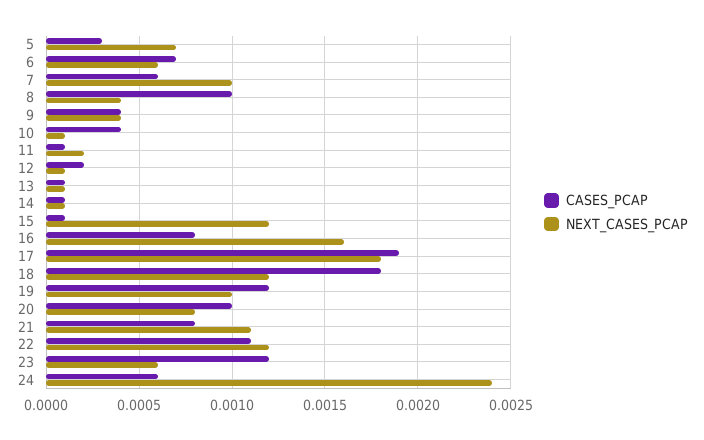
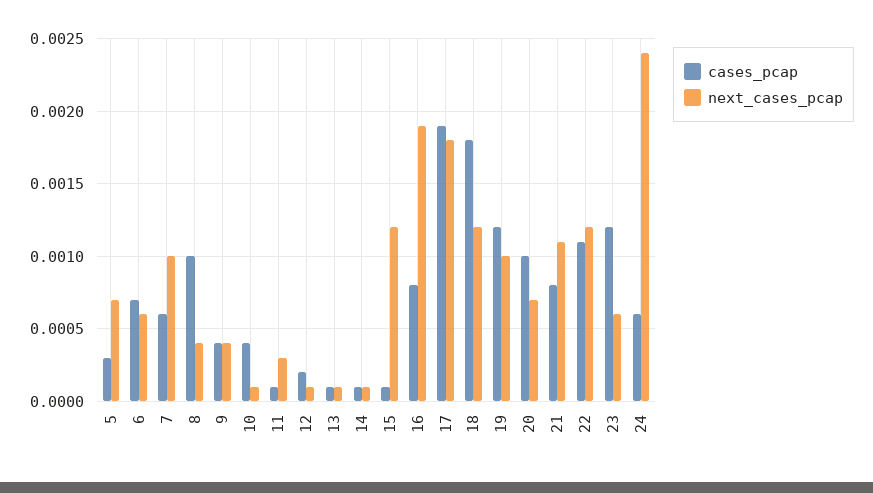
NEXT_CASES_PCAP, 11: 0.0002 -> 0.0003
NEXT_CASES_PCAP, 16: 0.0016 -> 0.0019
NEXT_CASES_PCAP, 20: 0.0008 -> 0.0007

